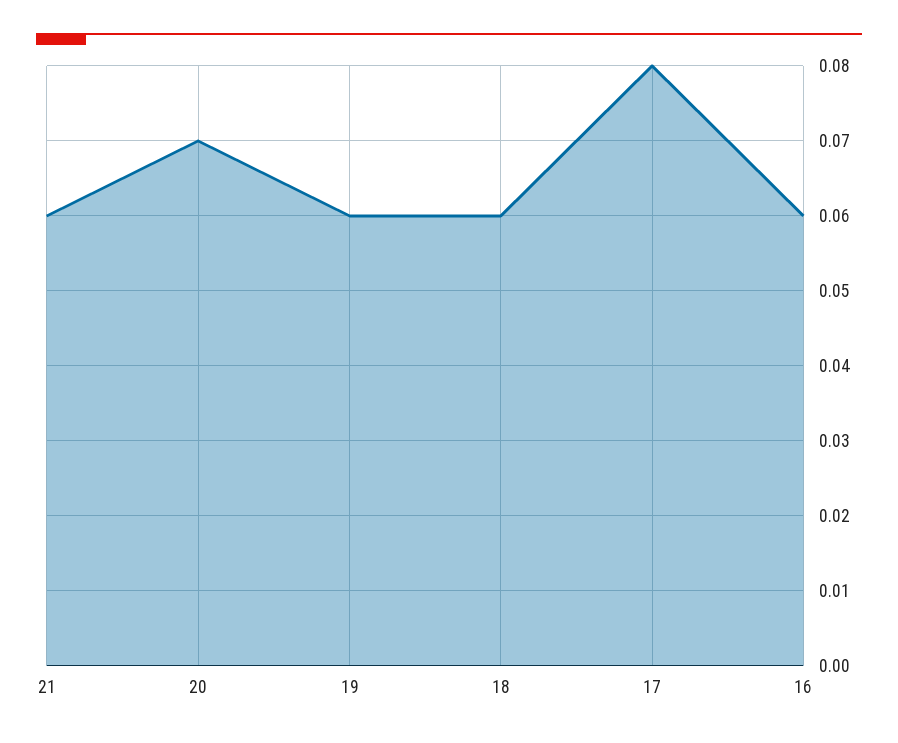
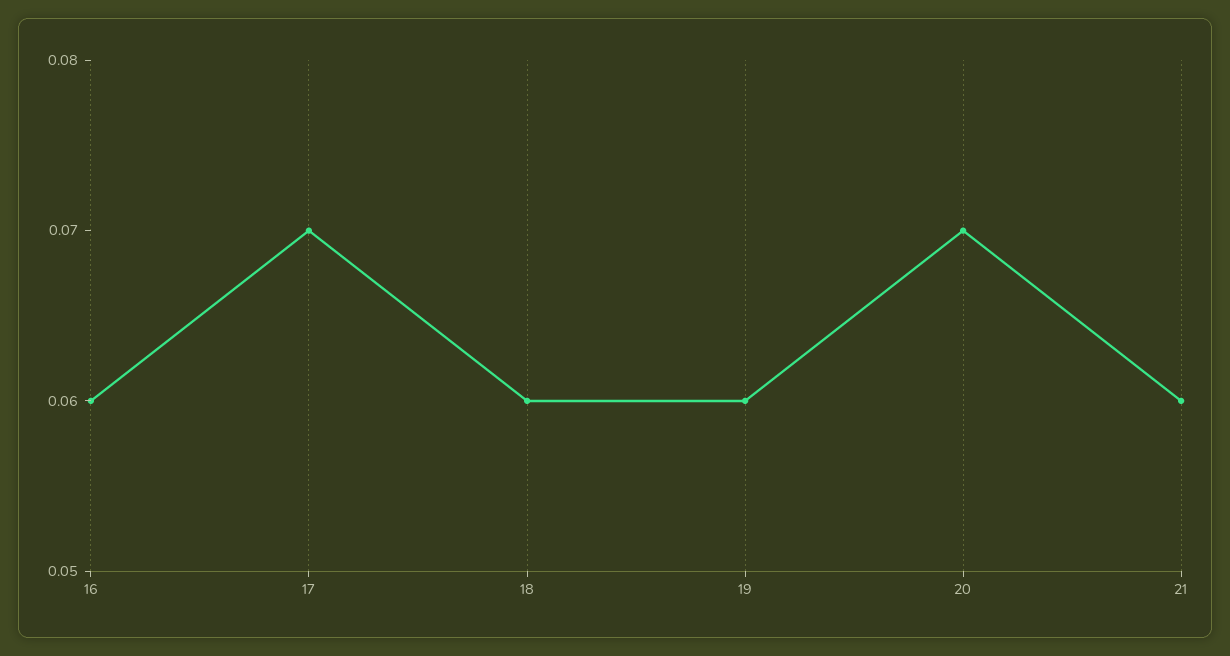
17: 0.08 -> 0.07

